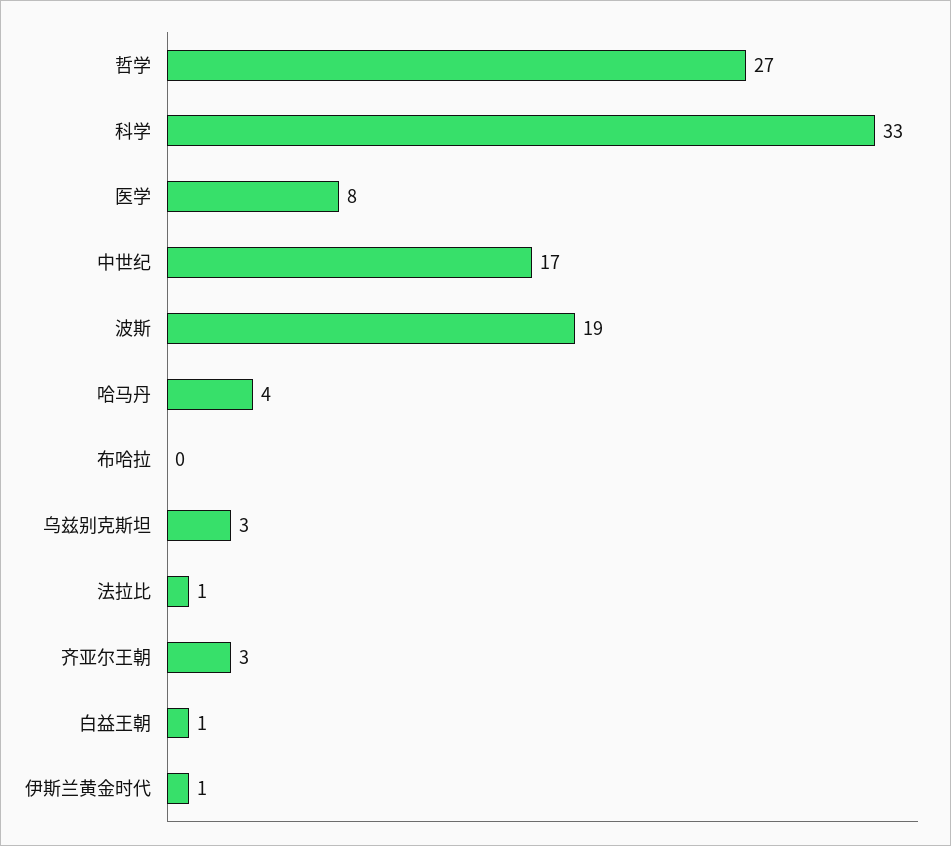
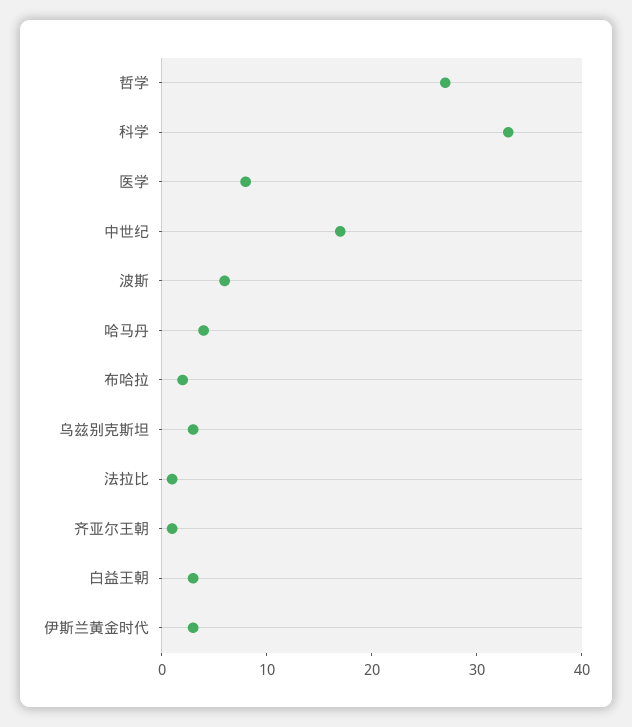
波斯: 19 -> 6
布哈拉: 0 -> 2
齐亚尔王朝: 3 -> 1
白益王朝: 1 -> 3
伊斯兰黄金时代: 1 -> 3

